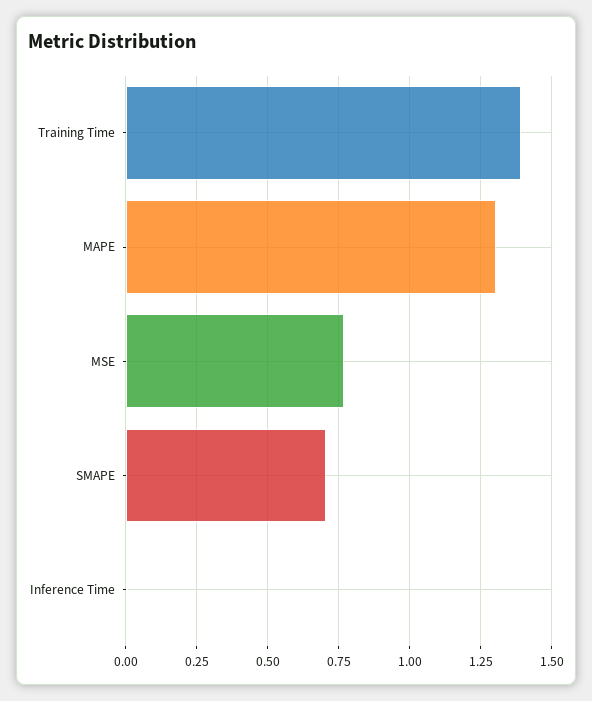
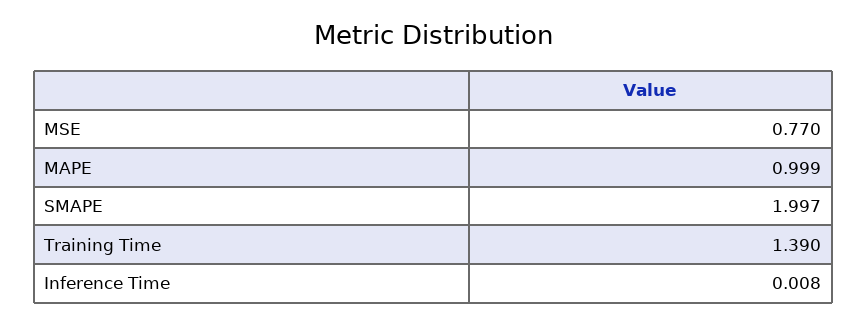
MAPE: 1.3 -> 0.999
SMAPE: 0.7 -> 1.997

